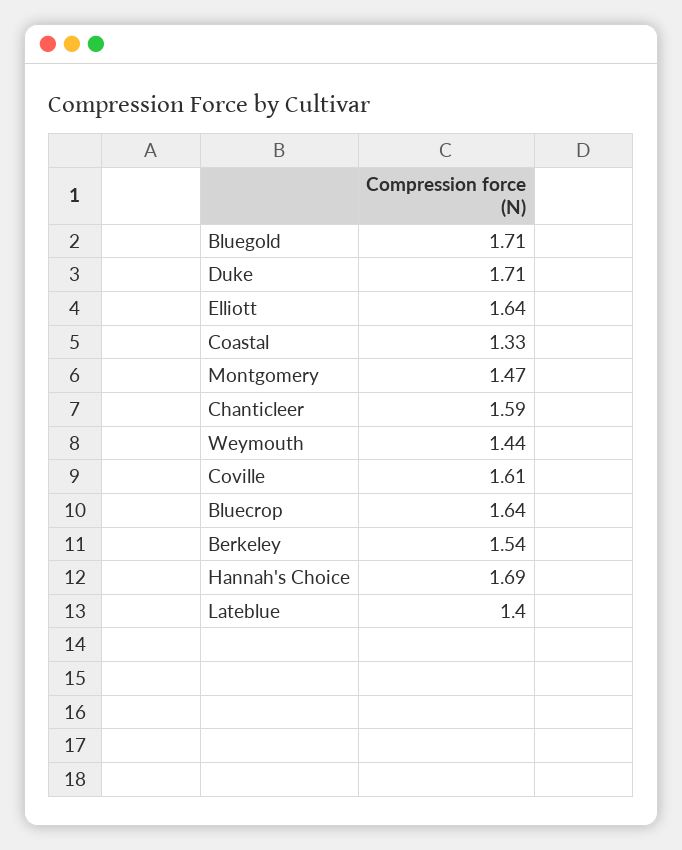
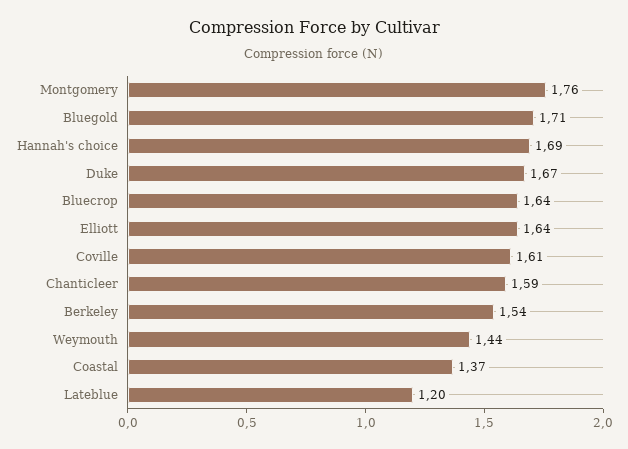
Duke: 1.71 -> 1.67
Coastal: 1.33 -> 1.37
Montgomery: 1.47 -> 1.76
Lateblue: 1.4 -> 1.2

